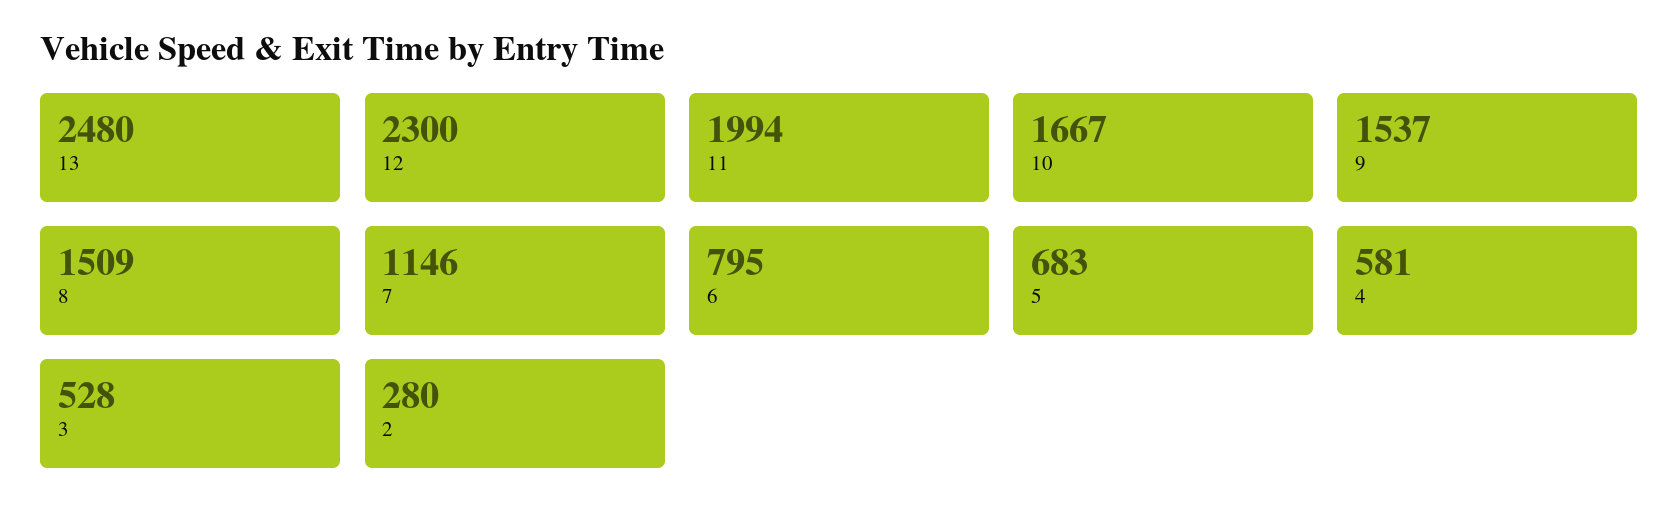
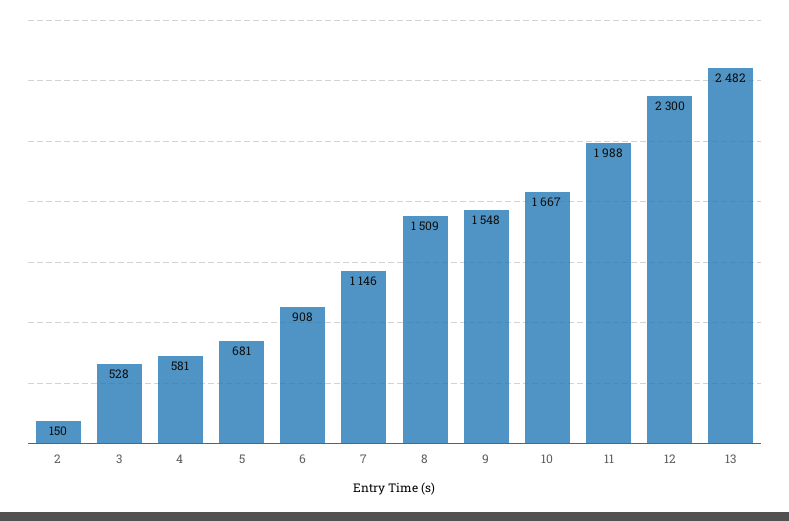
13: 2480 -> 2482
11: 1994 -> 1988
9: 1537 -> 1548
6: 795 -> 908
5: 683 -> 681
2: 280 -> 150

